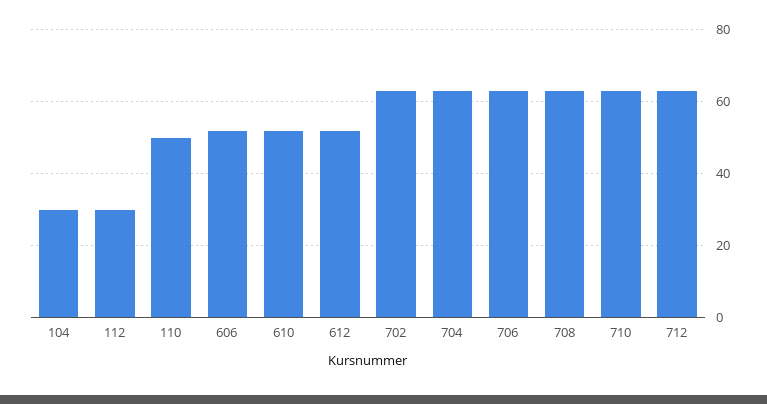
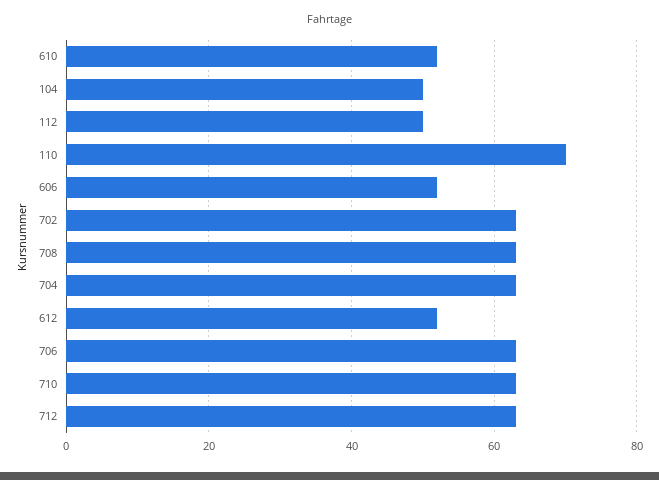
104: 30 -> 50
112: 30 -> 50
110: 50 -> 70

